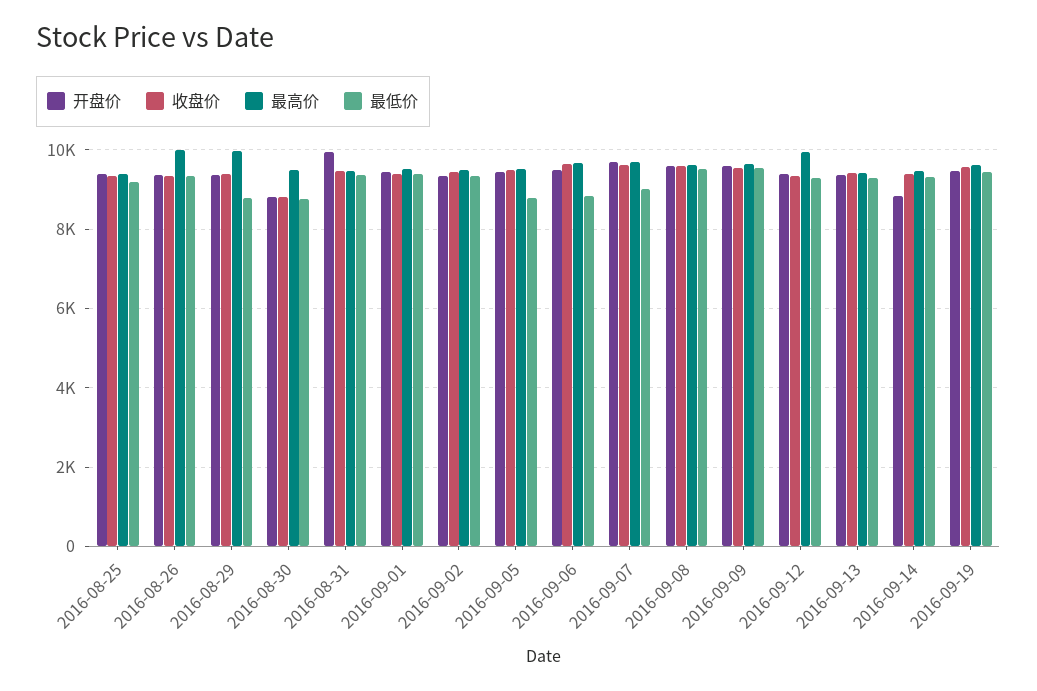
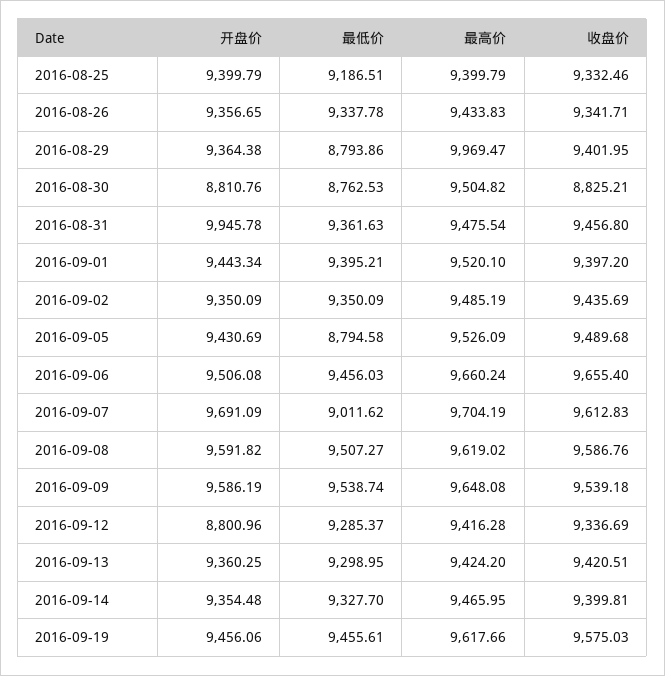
最高价, 2016-08-26: 10000 -> 9433.83
最低价, 2016-09-06: 8800 -> 9456.03
开盘价, 2016-09-12: 9400 -> 8800.96
最高价, 2016-09-12: 10000 -> 9416.28
开盘价, 2016-09-14: 8800 -> 9354.48

